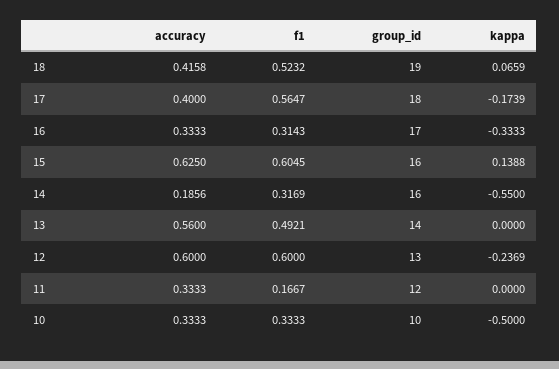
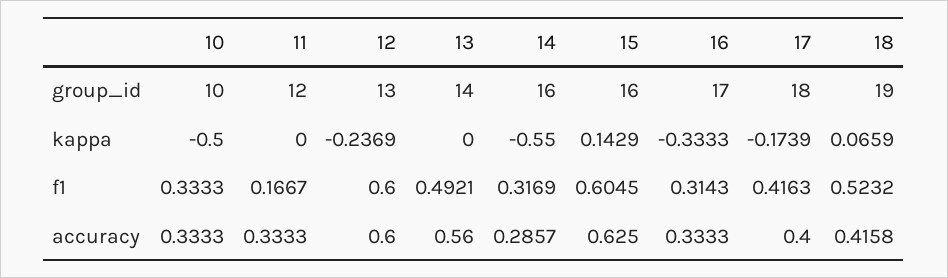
f1, 17: 0.5647 -> 0.4163
kappa, 15: 0.1388 -> 0.1429
accuracy, 14: 0.1856 -> 0.2857

